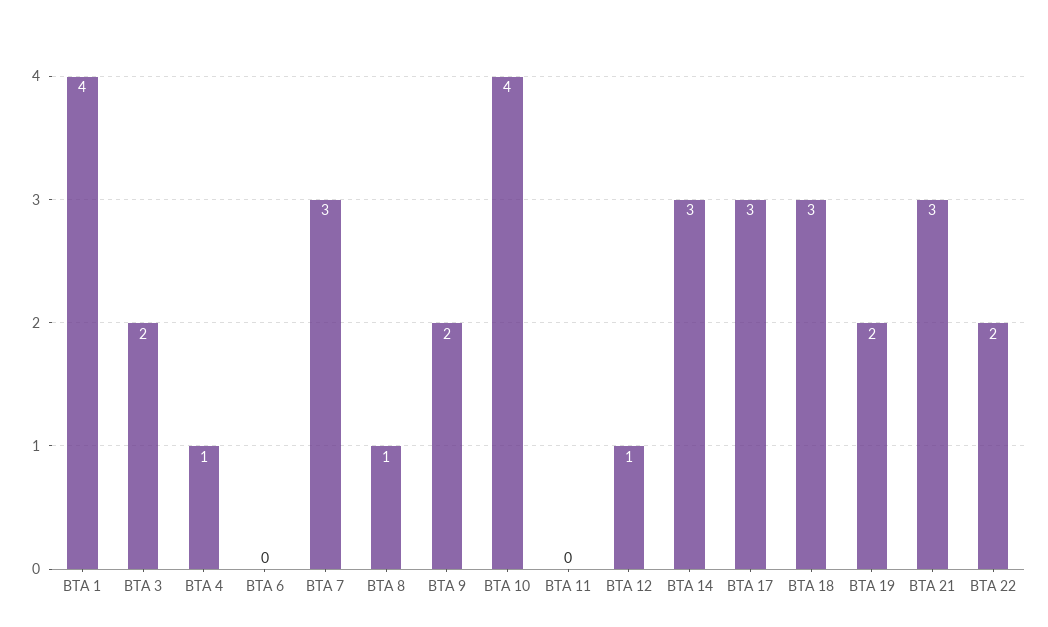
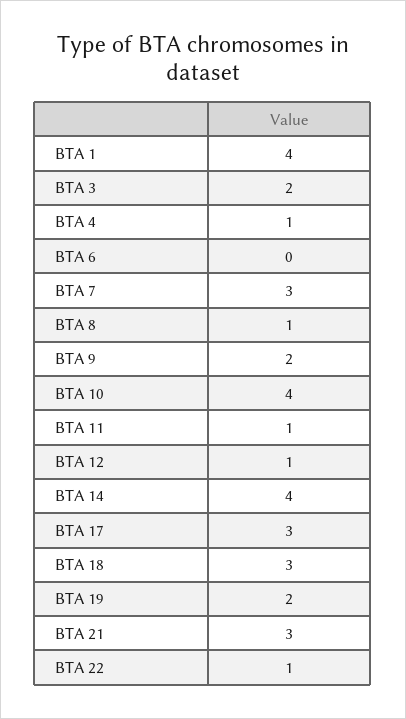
BTA 11: 0 -> 1
BTA 14: 3 -> 4
BTA 22: 2 -> 1

